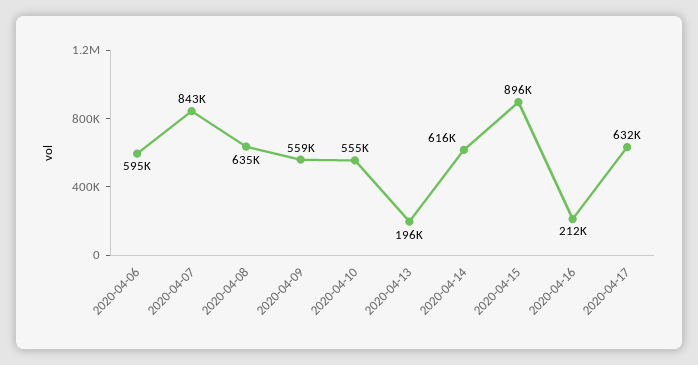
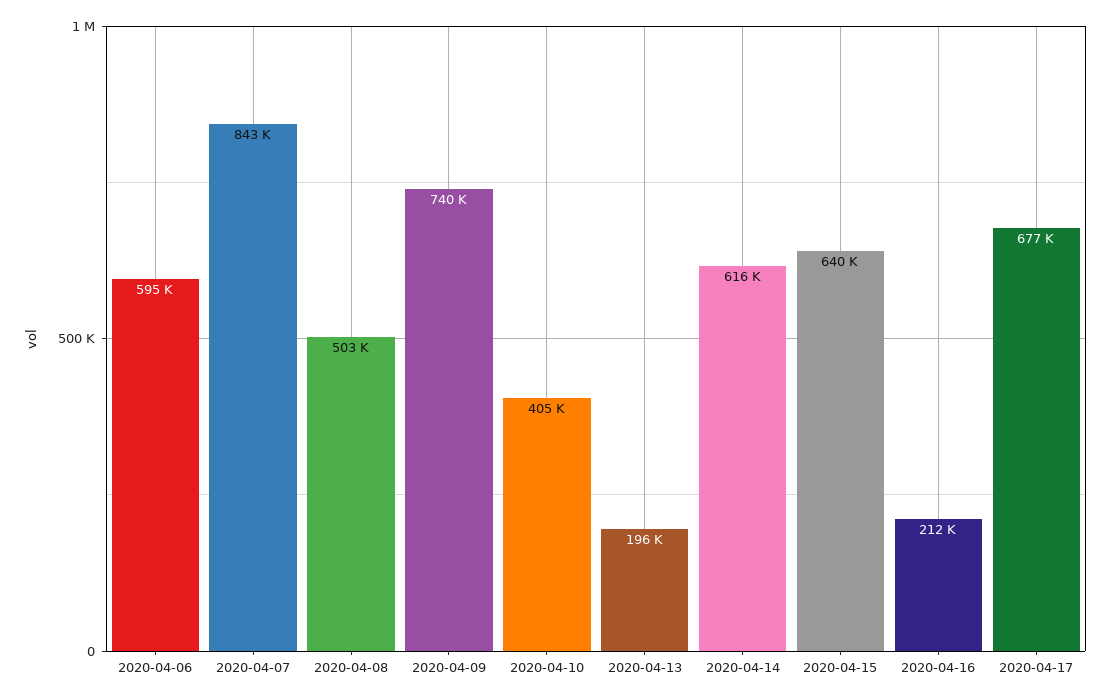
2020-04-08: 635000 -> 503000
2020-04-09: 559000 -> 740000
2020-04-10: 555000 -> 405000
2020-04-15: 896000 -> 640000
2020-04-17: 632000 -> 677000

